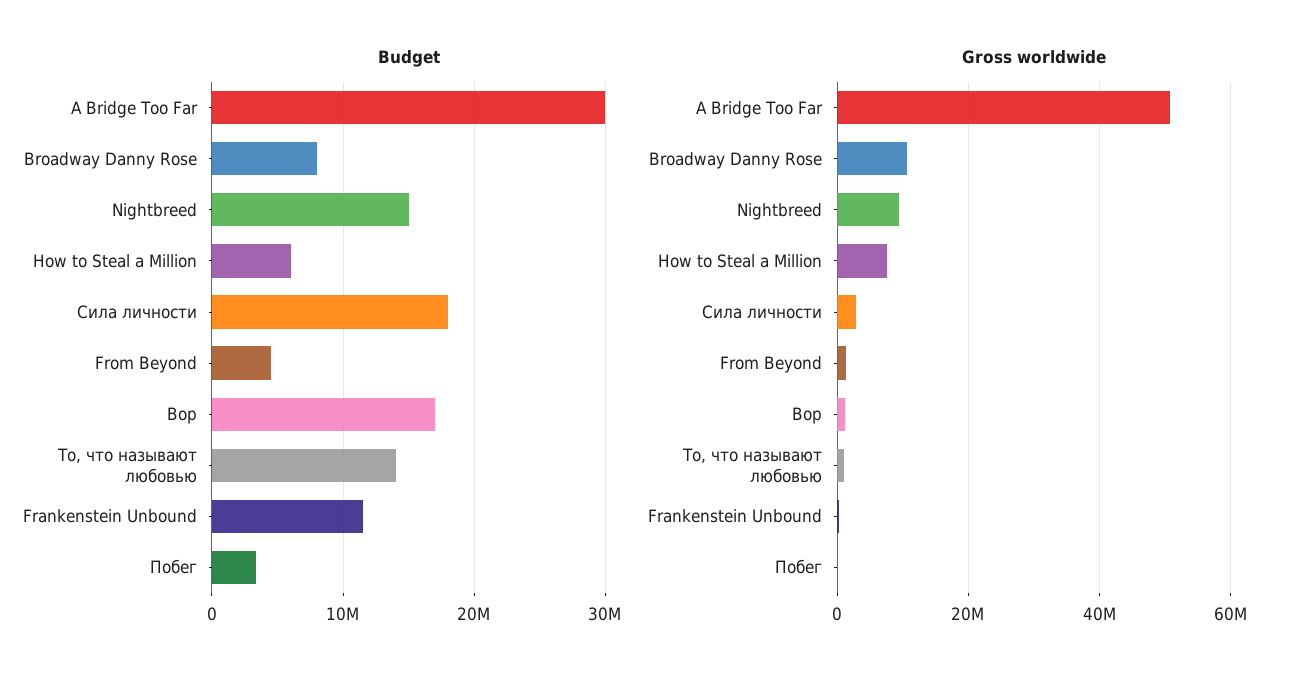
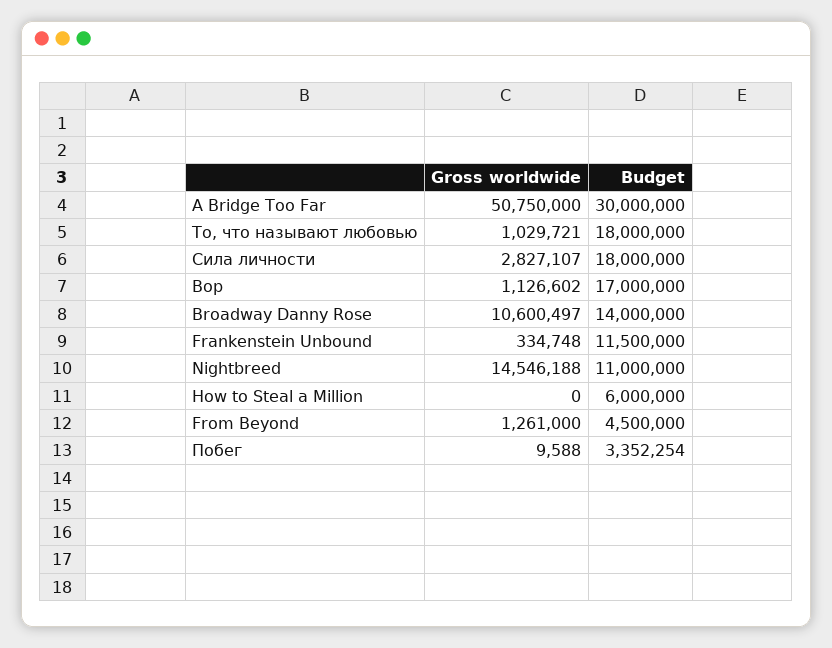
Budget, Broadway Danny Rose: 8000000 -> 14000000
Budget, Nightbreed: 15000000 -> 11000000
Budget, То, что называют любовью: 14000000 -> 18000000
Gross worldwide, Nightbreed: 10000000 -> 14546188
Gross worldwide, How to Steal a Million: 8000000 -> 0

